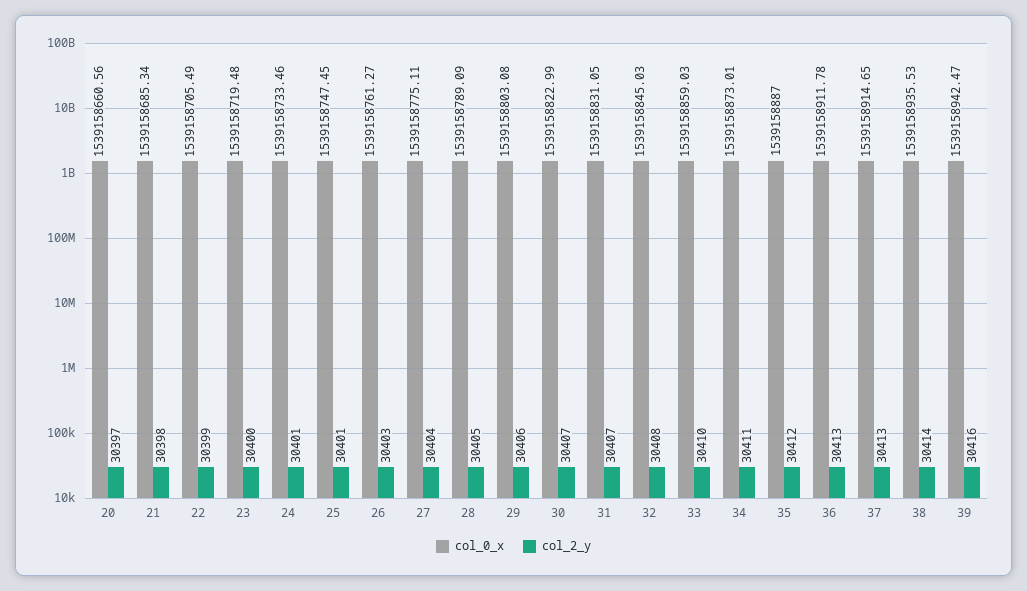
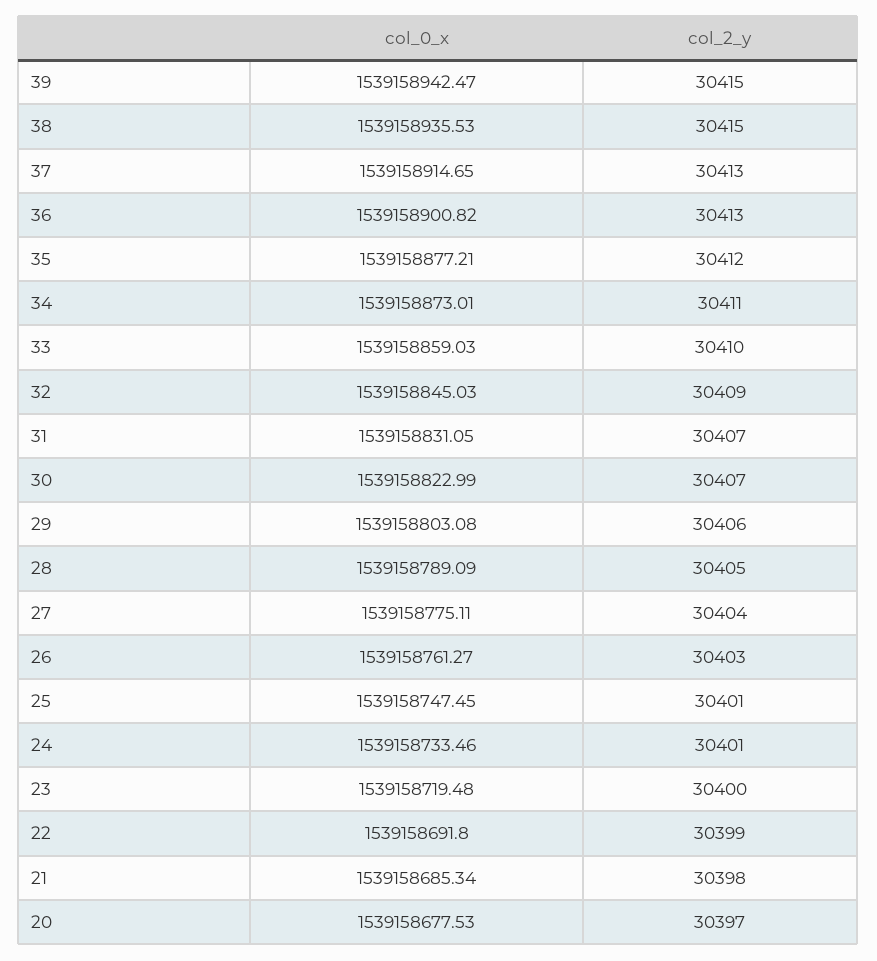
col_0_x, 20: 1539158660.56 -> 1539158677.53
col_0_x, 22: 1539158705.49 -> 1539158691.8
col_2_y, 32: 30408 -> 30409
col_0_x, 35: 1539158887 -> 1539158877.21
col_0_x, 36: 1539158911.78 -> 1539158900.82
col_2_y, 38: 30414 -> 30415
col_2_y, 39: 30416 -> 30415

